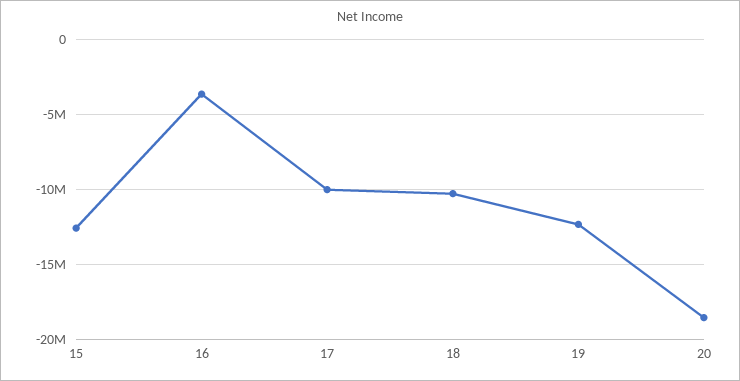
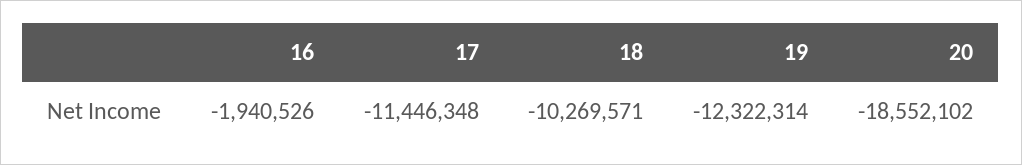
15: -12500000 -> none
16: -3500000 -> -1940526
17: -10000000 -> -11446348

